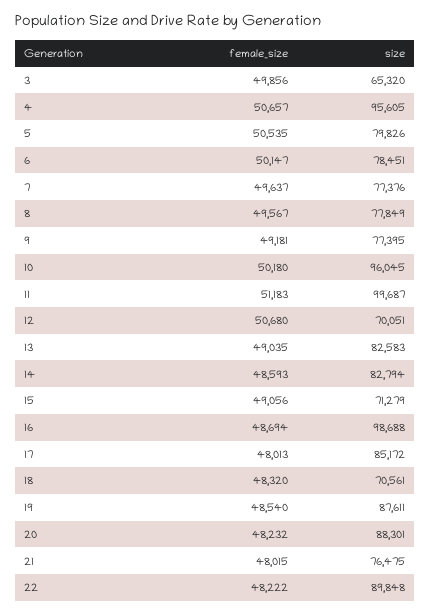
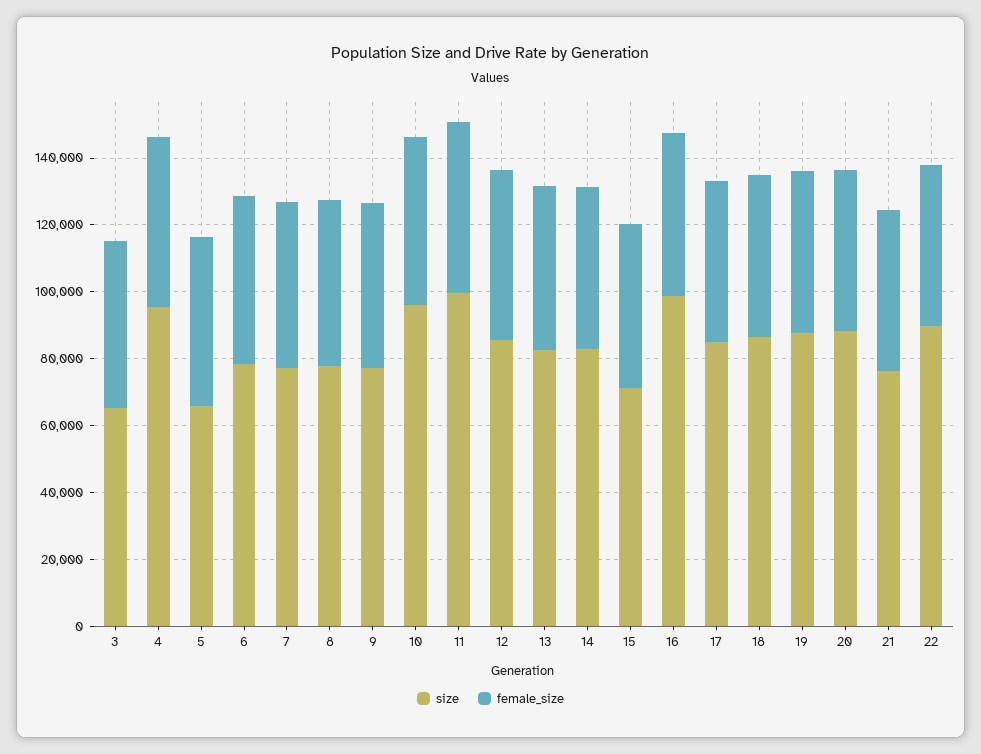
size, 5: 79826 -> 65000
size, 12: 70051 -> 85000
size, 18: 70561 -> 85000

